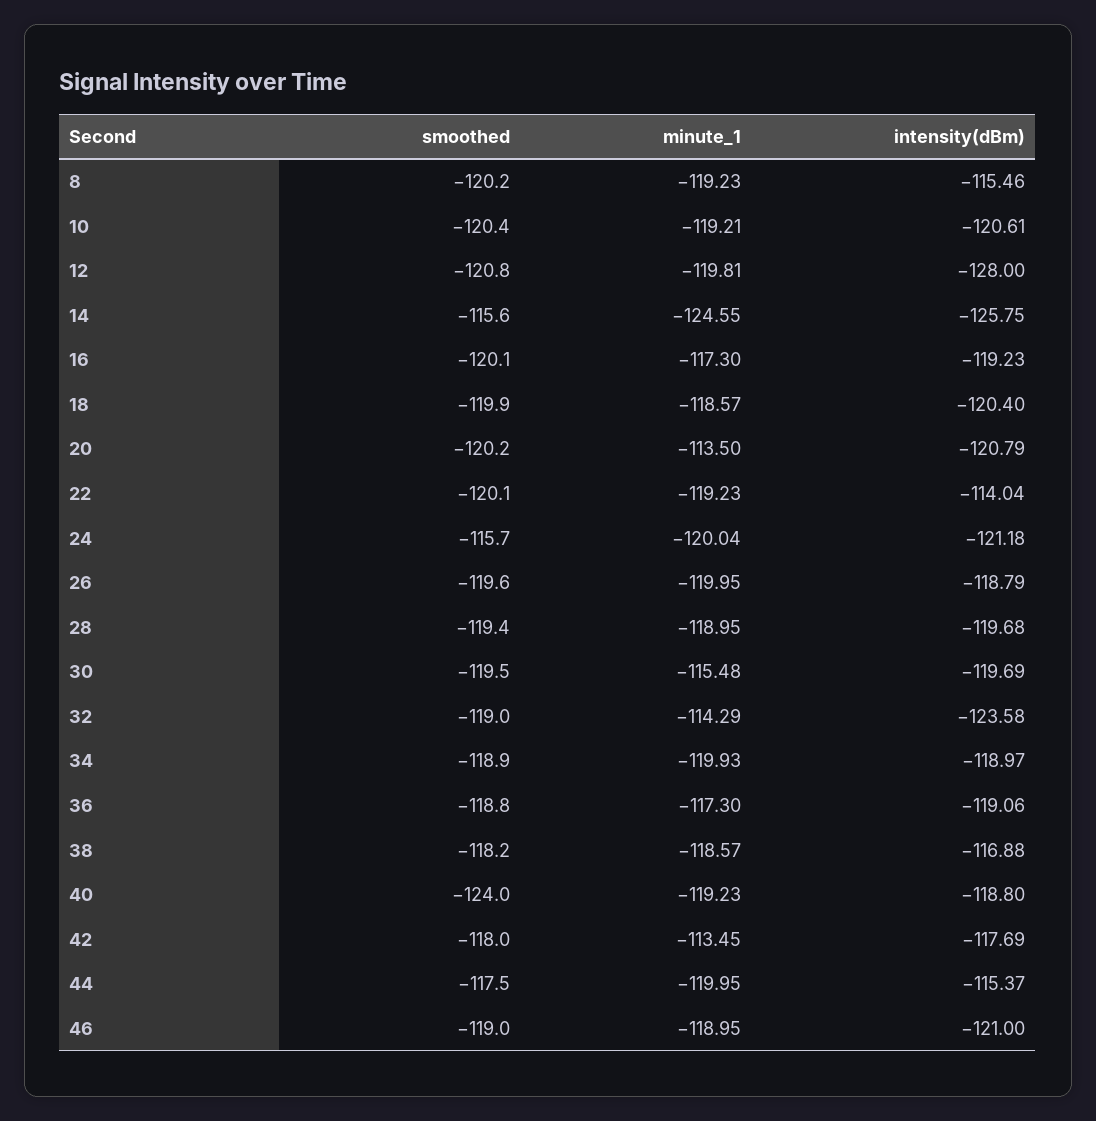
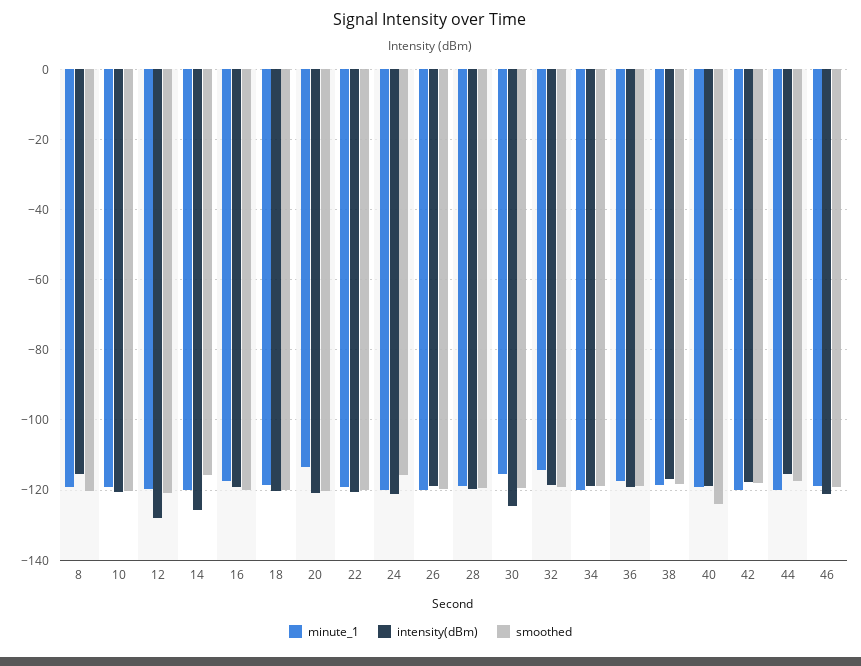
minute_1, 14: -124.55 -> -120
intensity(dBm), 22: -114.04 -> -120
intensity(dBm), 30: -119.69 -> -124
intensity(dBm), 32: -123.58 -> -118
minute_1, 42: -113.45 -> -120

